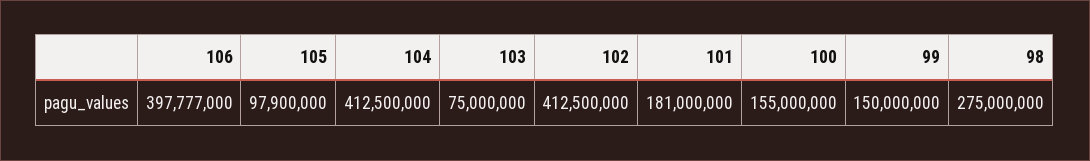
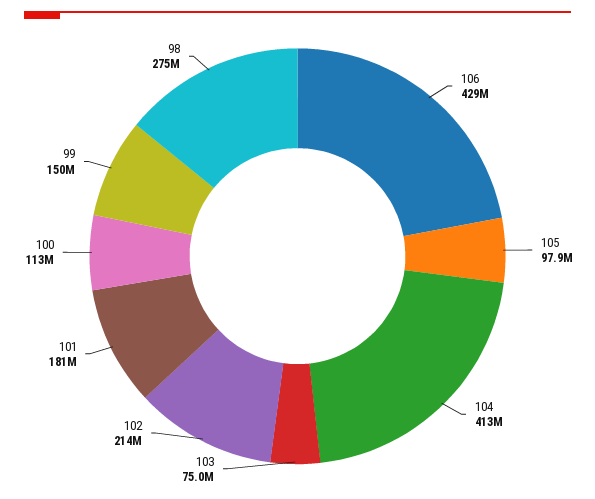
106: 397777000 -> 429000000
102: 412500000 -> 214000000
100: 155000000 -> 113000000

